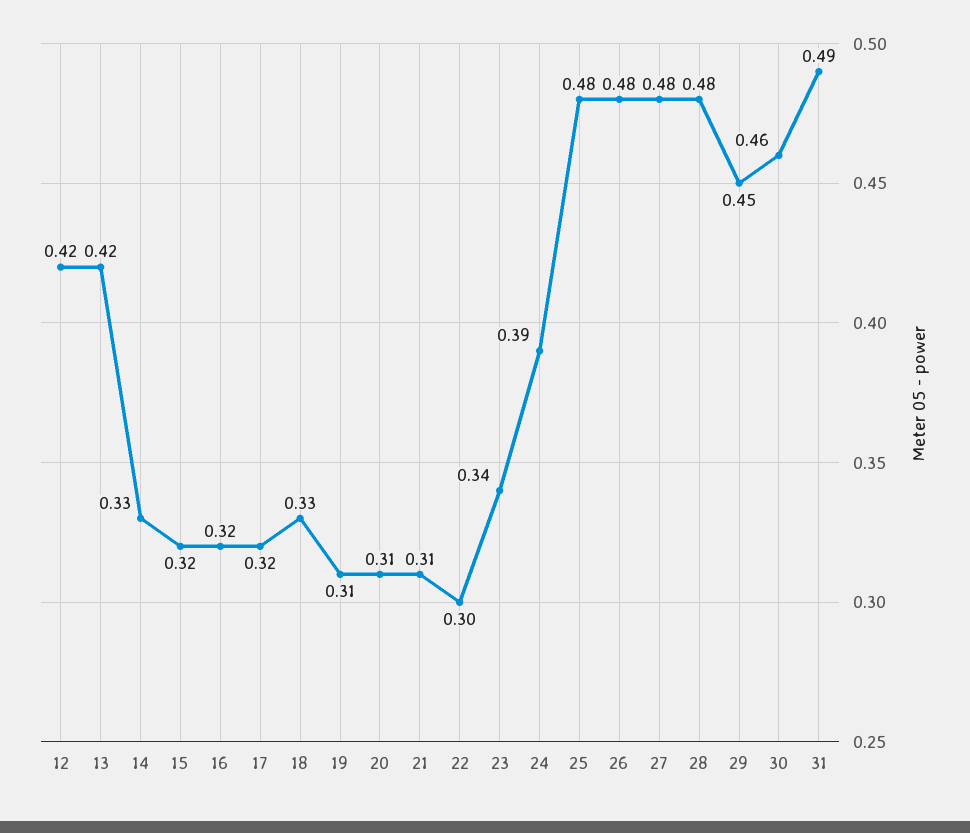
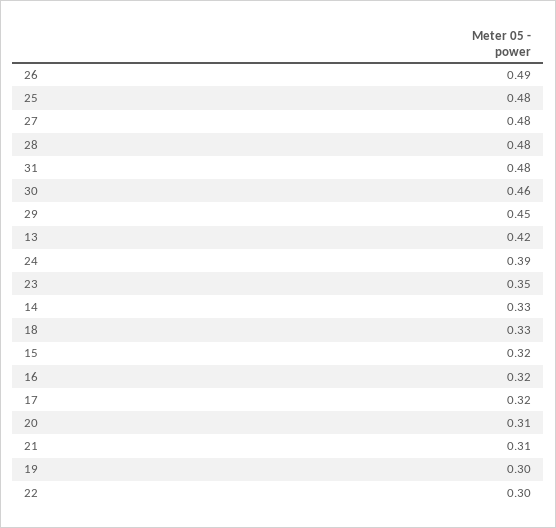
12: 0.42 -> none
19: 0.31 -> 0.3
23: 0.34 -> 0.35
26: 0.48 -> 0.49
31: 0.49 -> 0.48

